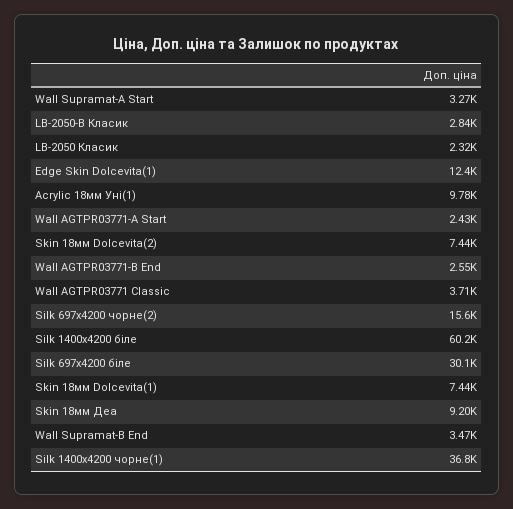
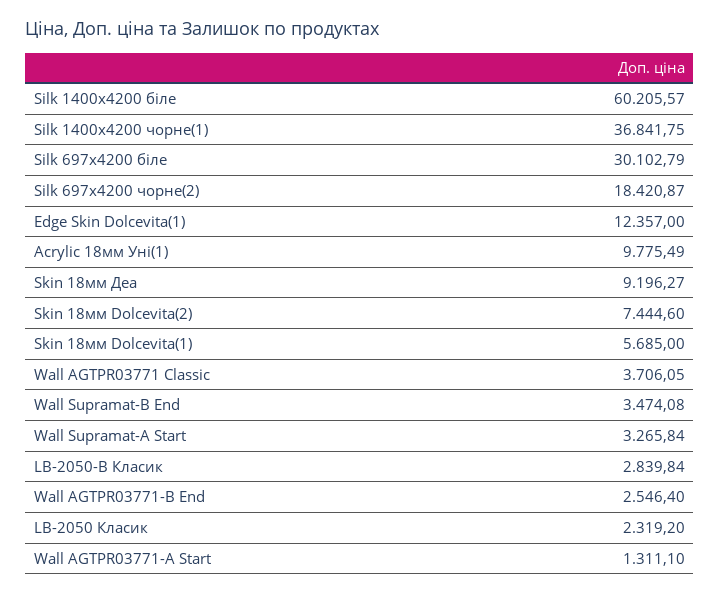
Wall AGTPR03771-А Start: 2430 -> 1311.1
Silk 697x4200 чорне(2): 15600 -> 18420.87
Skin 18мм Dolcevita(1): 7440 -> 5685

